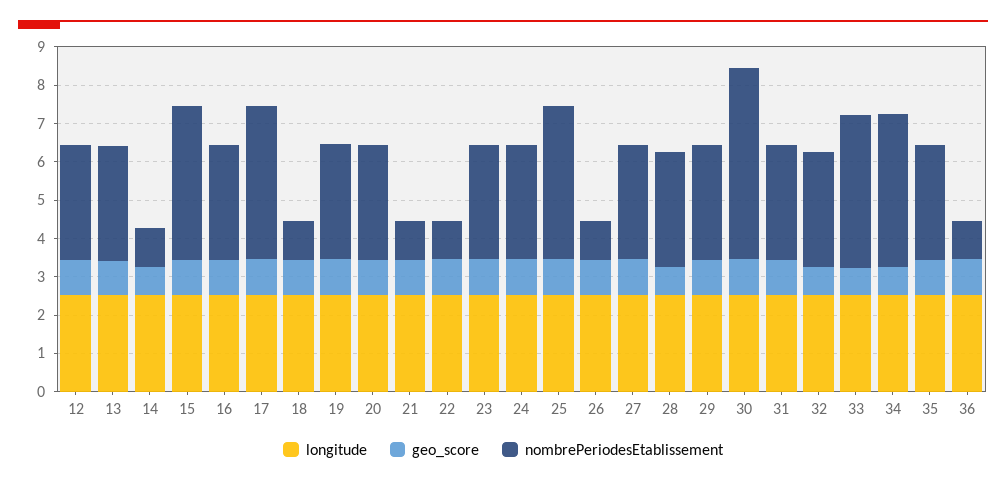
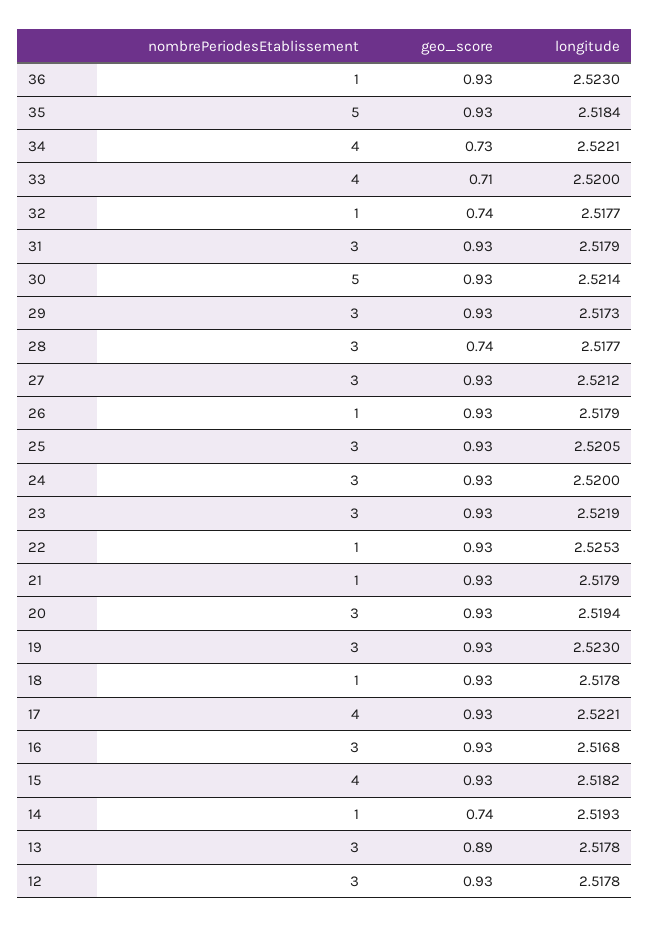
nombrePeriodesEtablissement, 25: 4 -> 3
nombrePeriodesEtablissement, 32: 3 -> 1
nombrePeriodesEtablissement, 35: 3 -> 5

